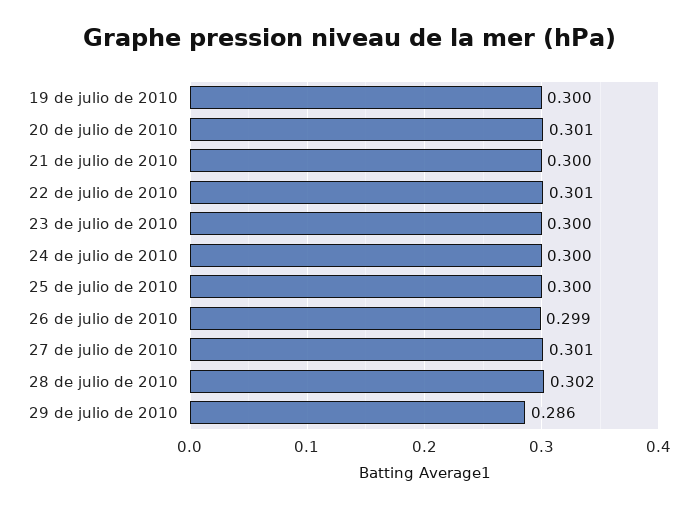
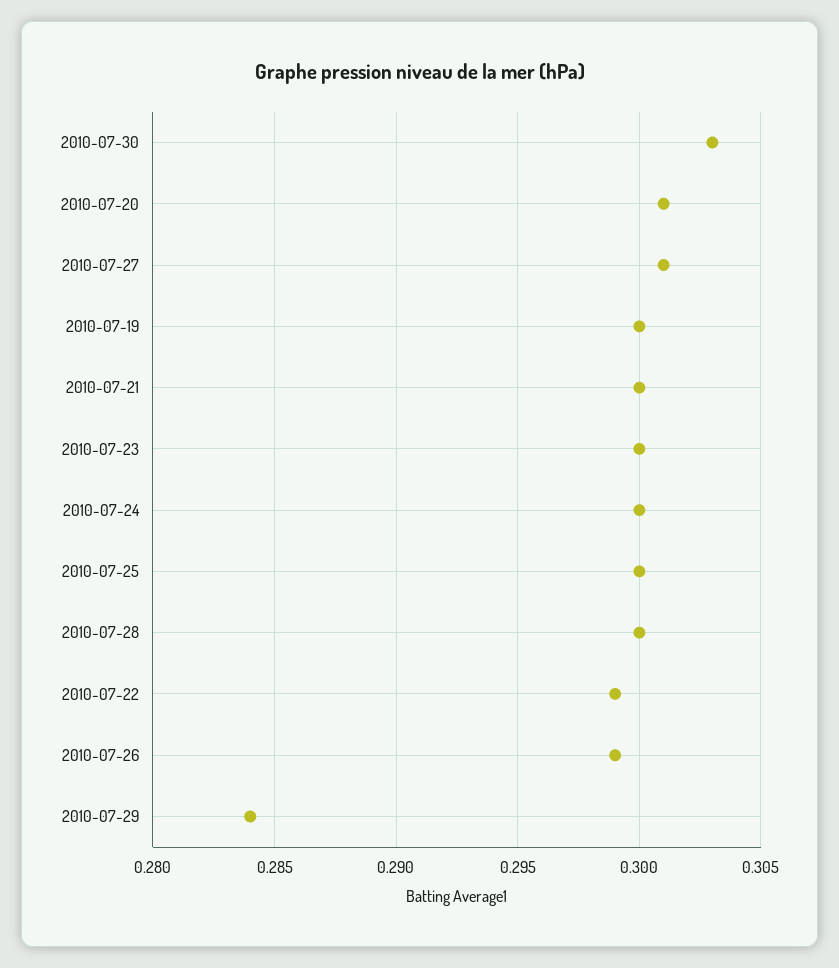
22 de julio de 2010: 0.301 -> 0.299
28 de julio de 2010: 0.302 -> 0.3
29 de julio de 2010: 0.286 -> 0.284
2010-07-30: none -> 0.303

